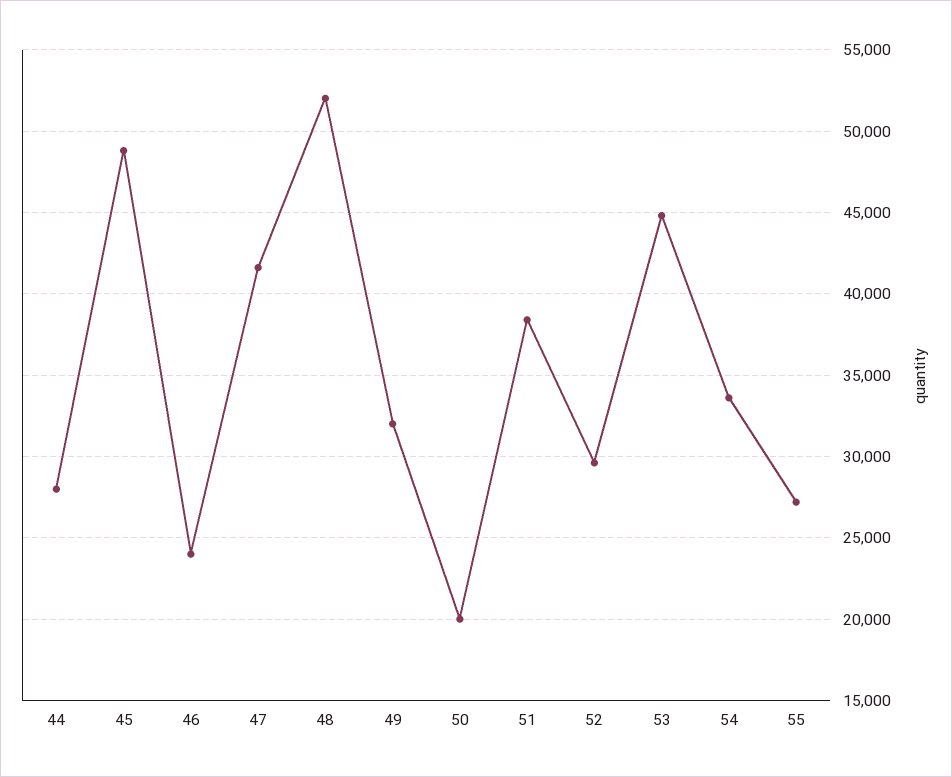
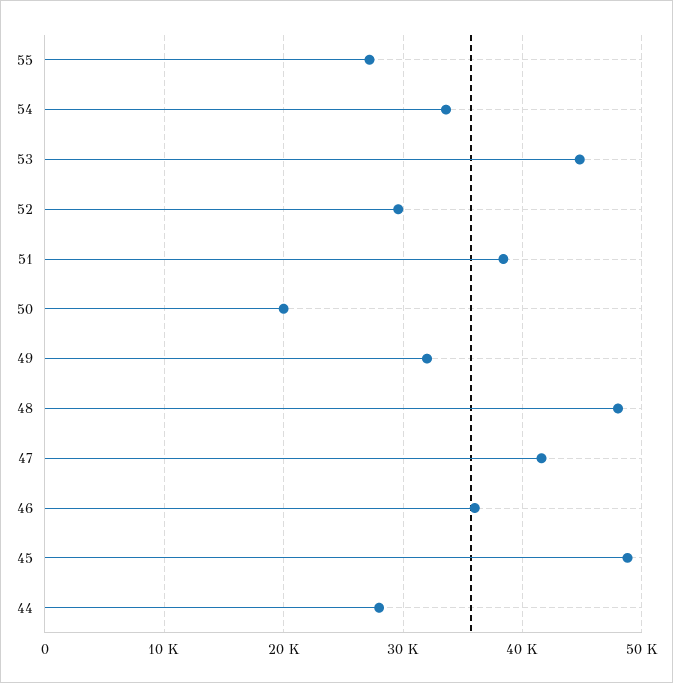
46: 24000 -> 36000
48: 52000 -> 48000

